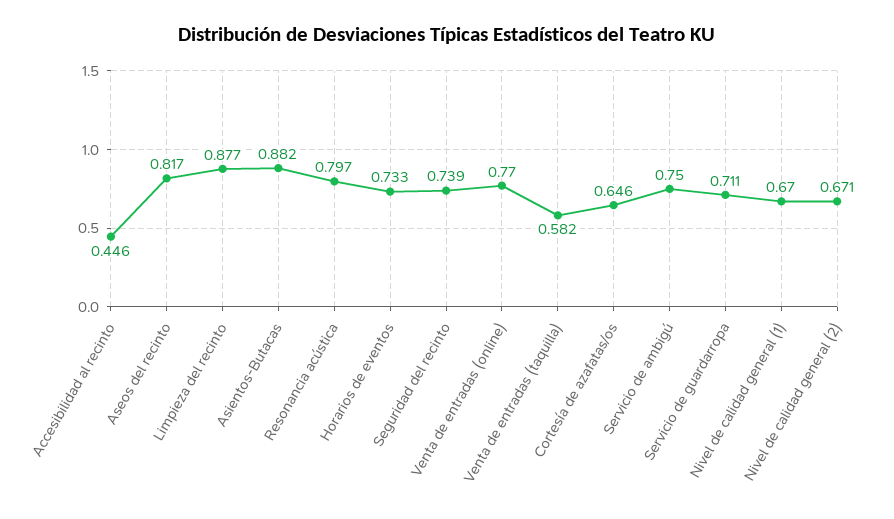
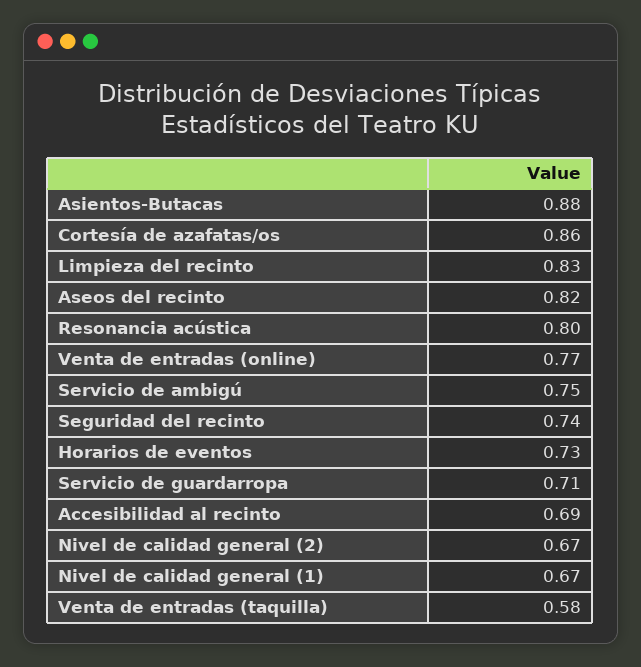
Accesibilidad al recinto: 0.446 -> 0.69
Limpieza del recinto: 0.877 -> 0.83
Cortesía de azafatas/os: 0.646 -> 0.86

